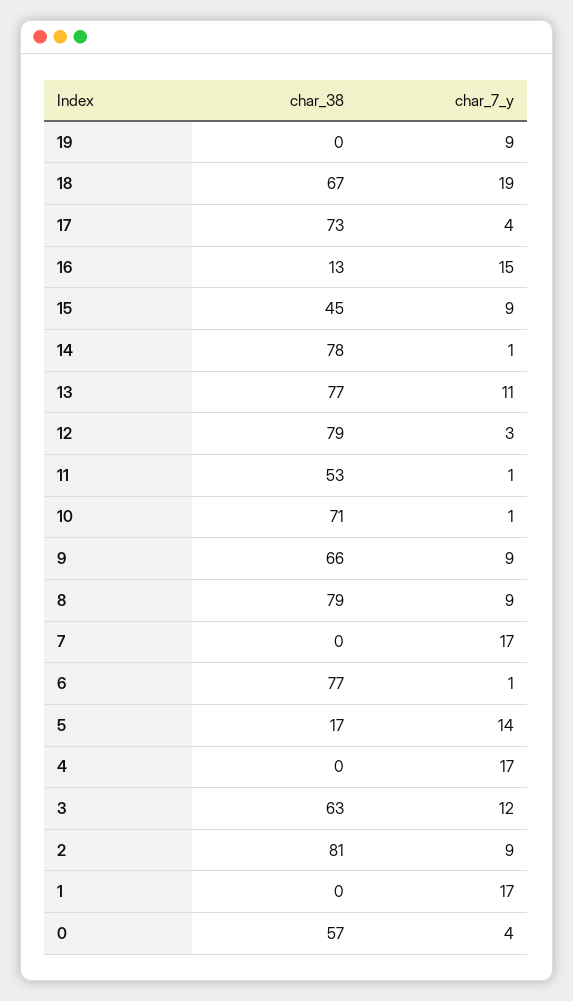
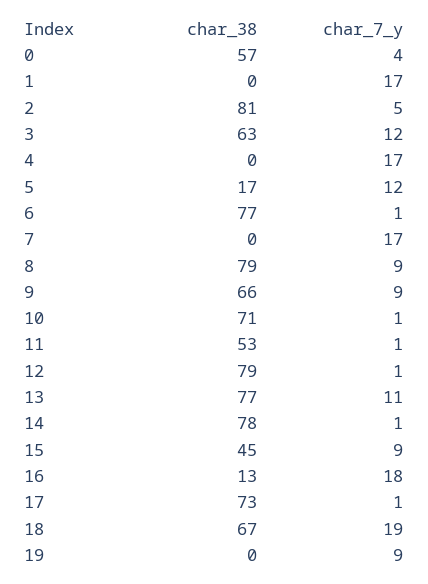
char_7_y, 17: 4 -> 1
char_7_y, 16: 15 -> 18
char_7_y, 12: 3 -> 1
char_7_y, 5: 14 -> 12
char_7_y, 2: 9 -> 5

